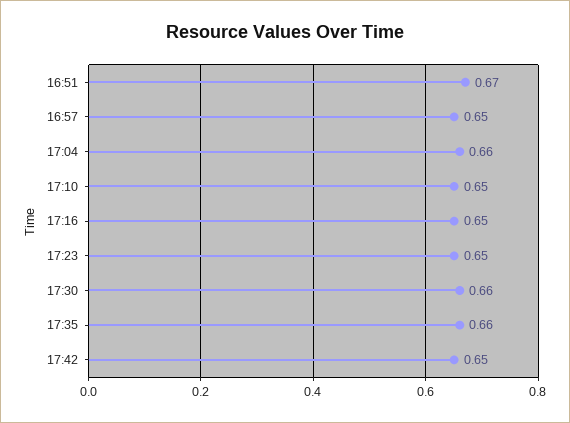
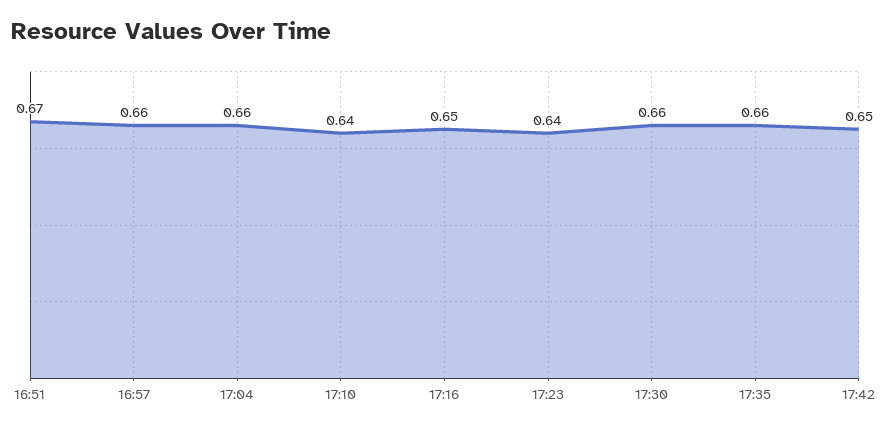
16:57: 0.65 -> 0.66
17:10: 0.65 -> 0.64
17:23: 0.65 -> 0.64

